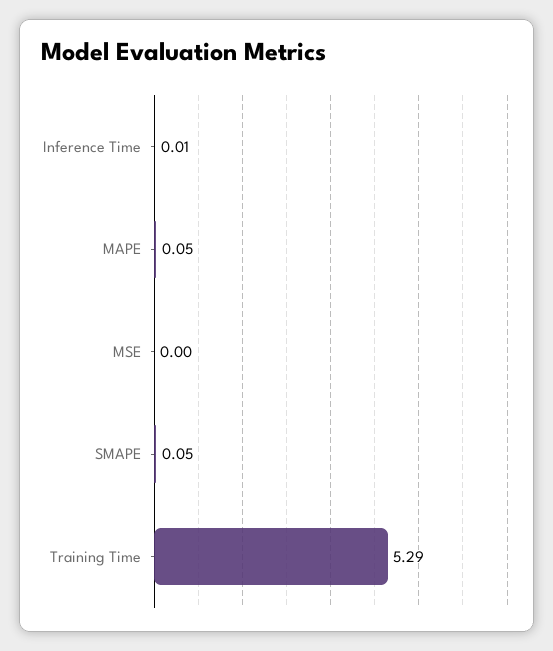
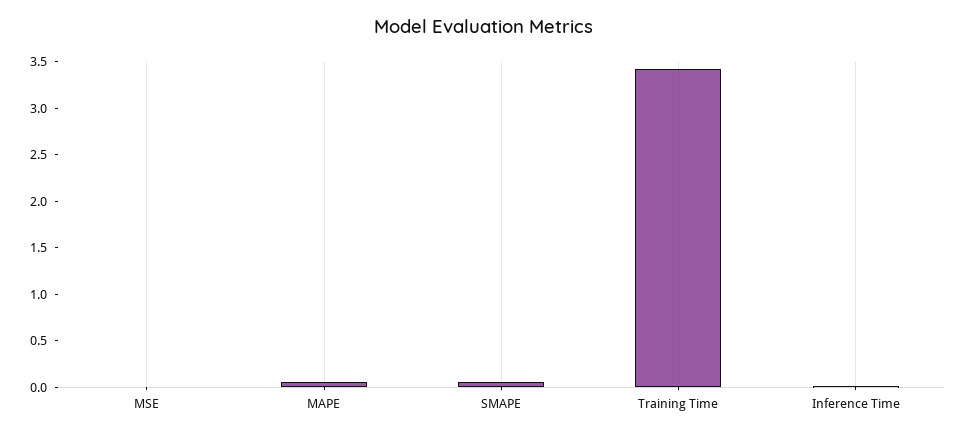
Training Time: 5.29 -> 3.4

